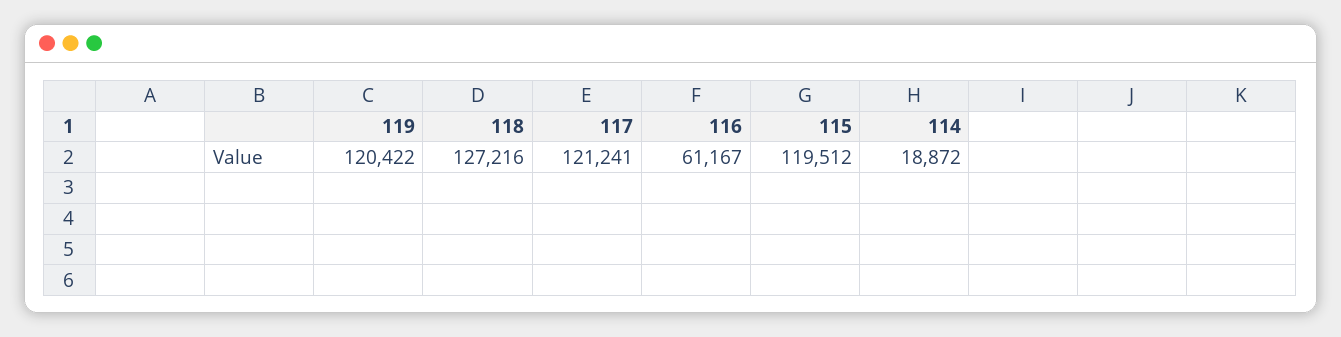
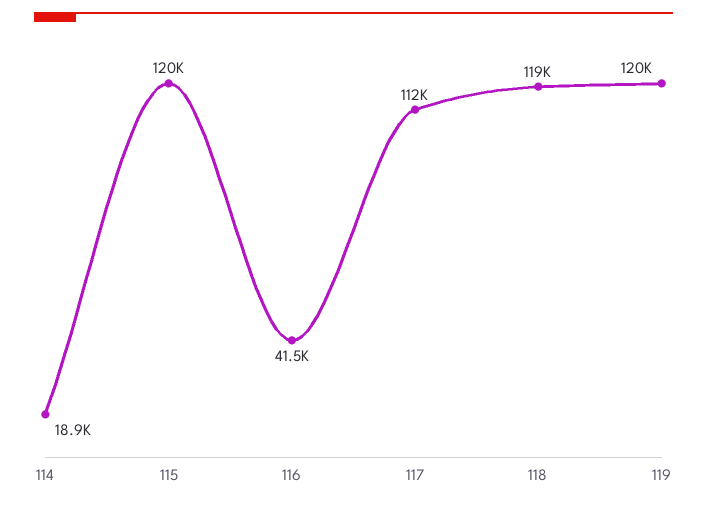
118: 127216 -> 119000
117: 121241 -> 112000
116: 61167 -> 41500

